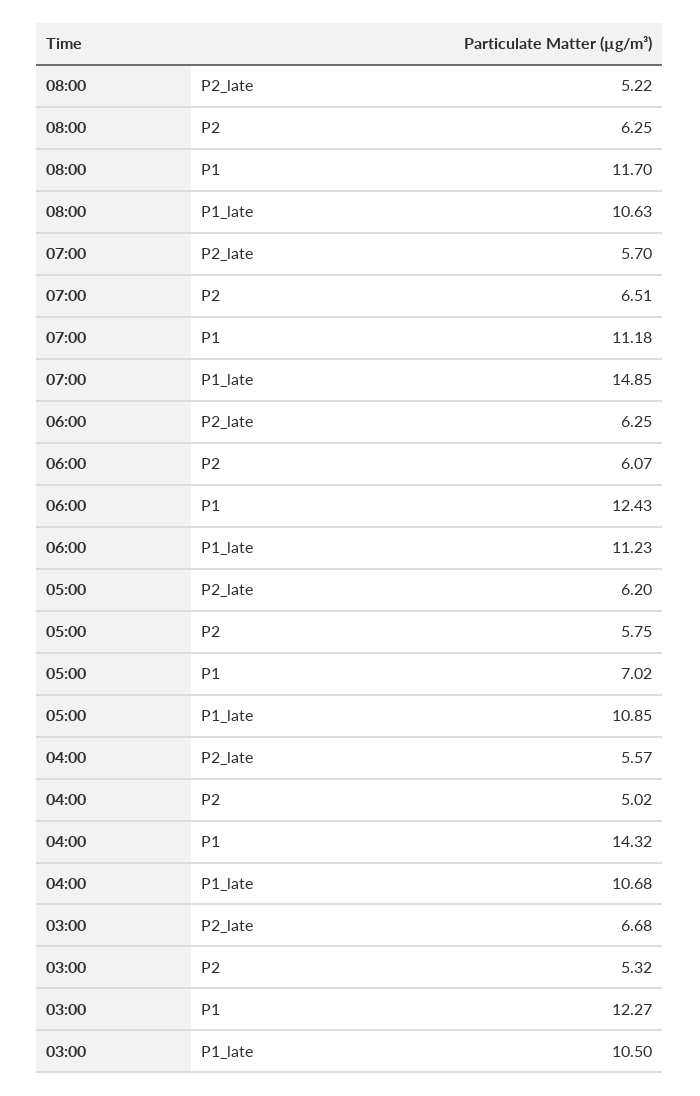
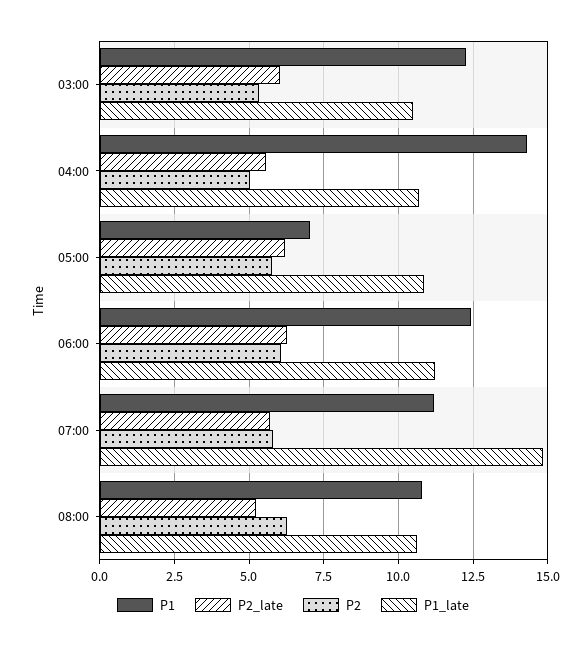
P1, 08:00: 11.7 -> 10.75
P2, 07:00: 6.51 -> 5.75
P2_late, 03:00: 6.68 -> 6

